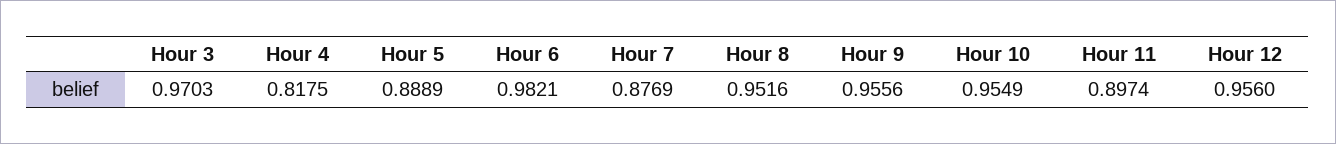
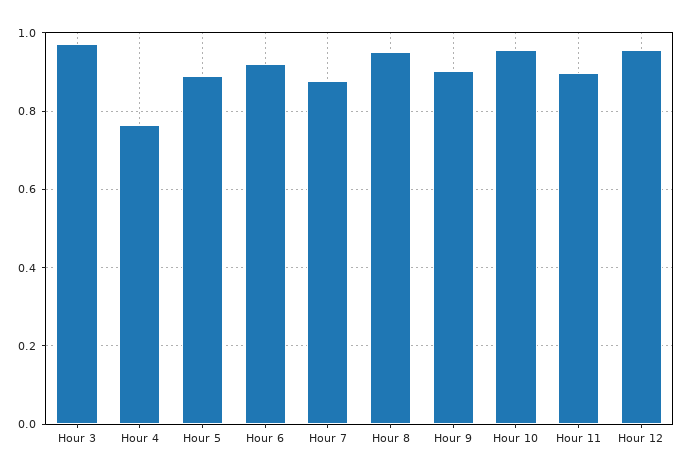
Hour 4: 0.8175 -> 0.76
Hour 6: 0.9821 -> 0.92
Hour 9: 0.9556 -> 0.9

